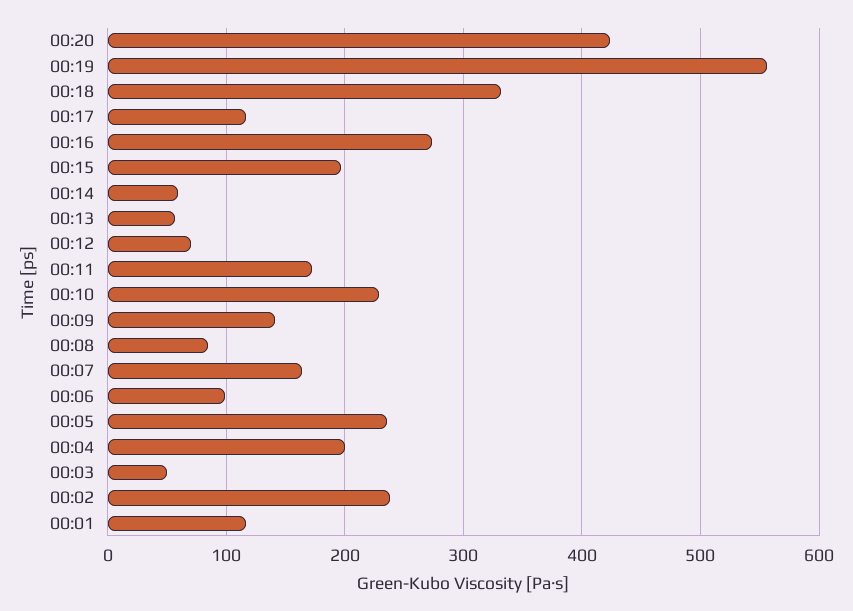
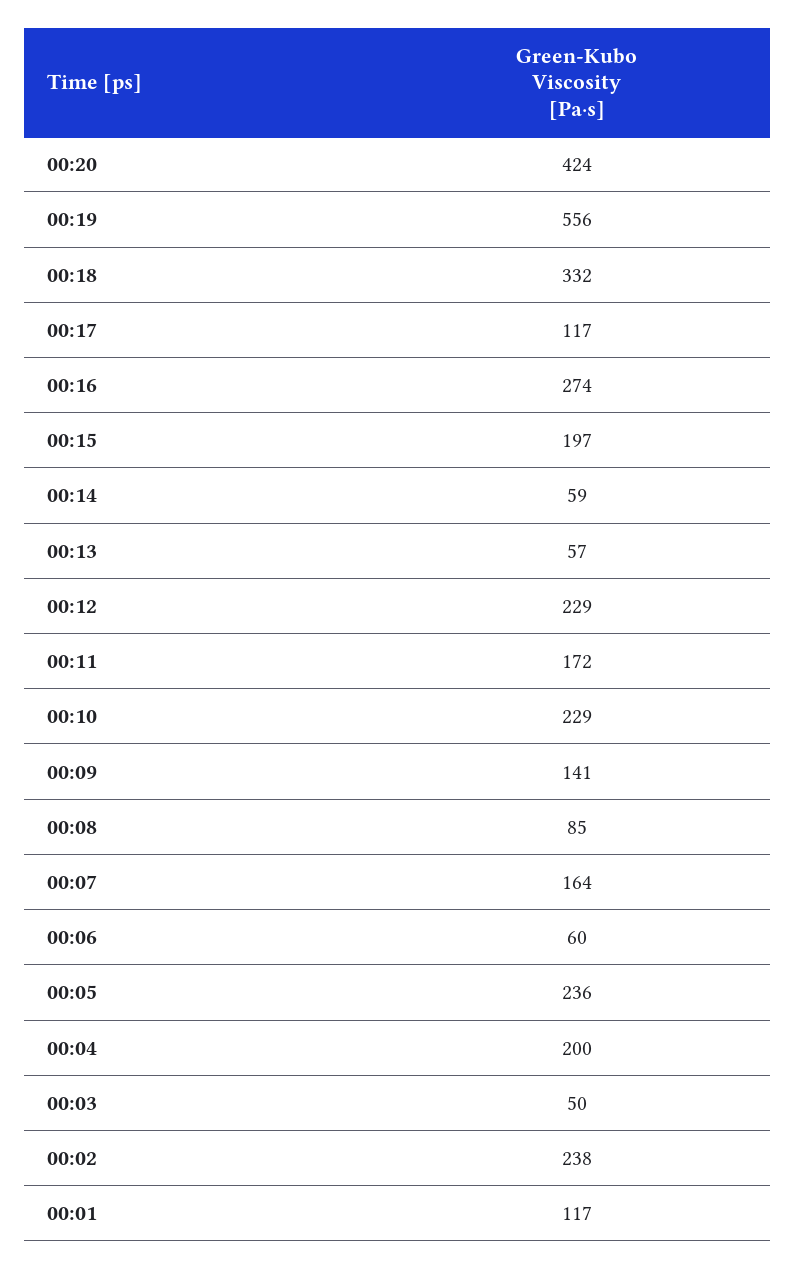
00:12: 70 -> 229
00:06: 100 -> 60

